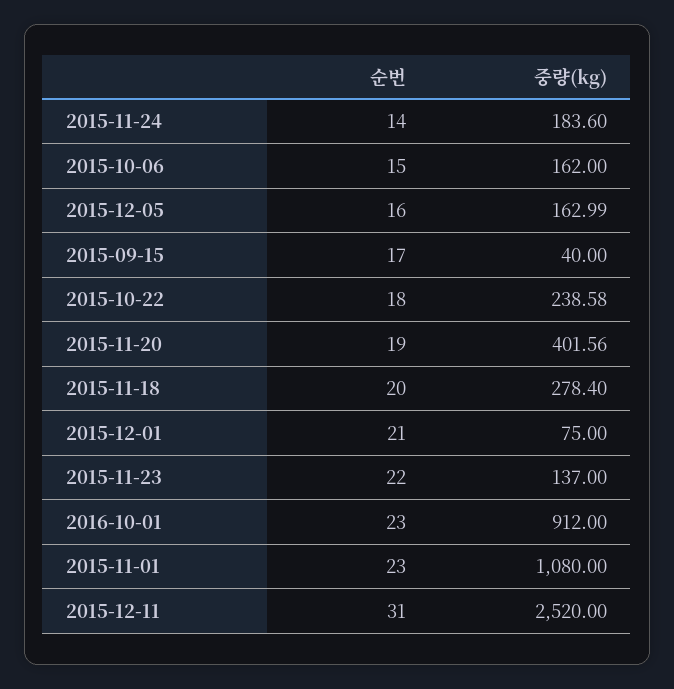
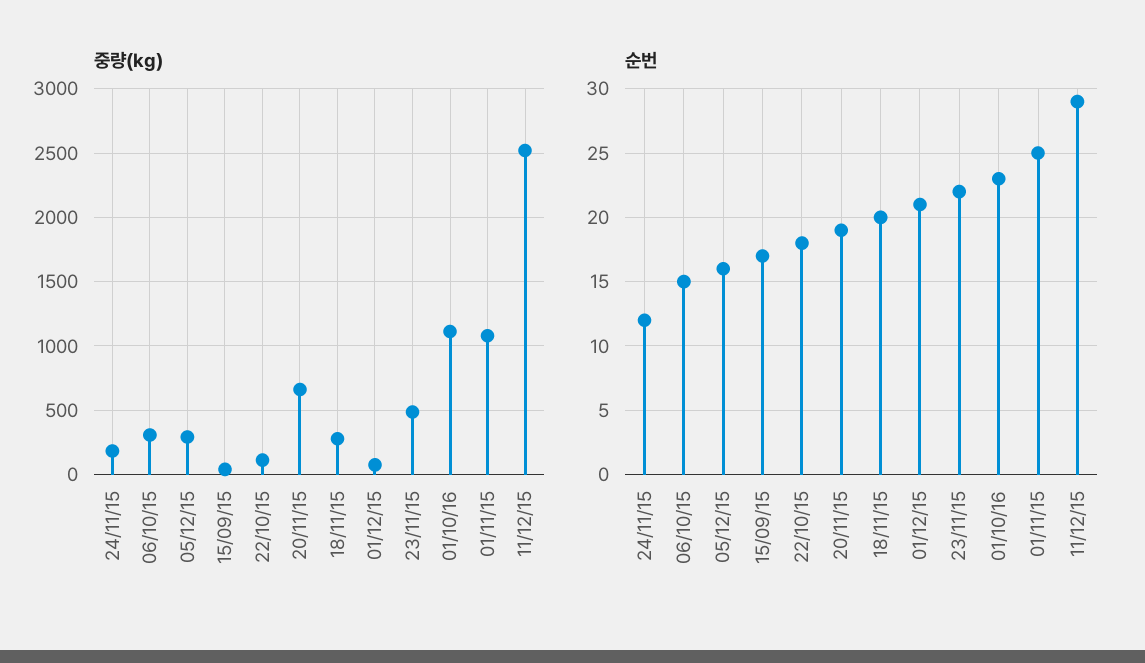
순번, 2015-11-24: 14 -> 12
중량(kg), 2015-10-06: 162 -> 300
중량(kg), 2015-12-05: 162.99 -> 300
중량(kg), 2015-10-22: 238.58 -> 100
중량(kg), 2015-11-20: 401.56 -> 650
중량(kg), 2015-11-23: 137 -> 500
중량(kg), 2016-10-01: 912 -> 1100
순번, 2015-11-01: 23 -> 25
순번, 2015-12-11: 31 -> 29

